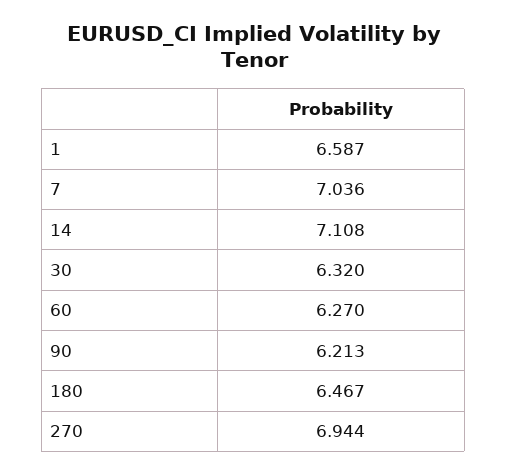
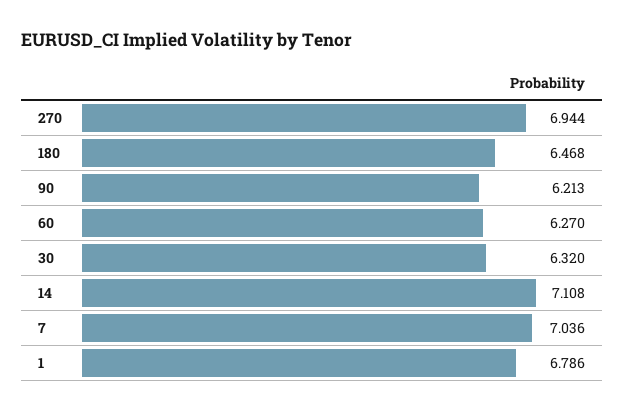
1: 6.587 -> 6.786
180: 6.467 -> 6.468

